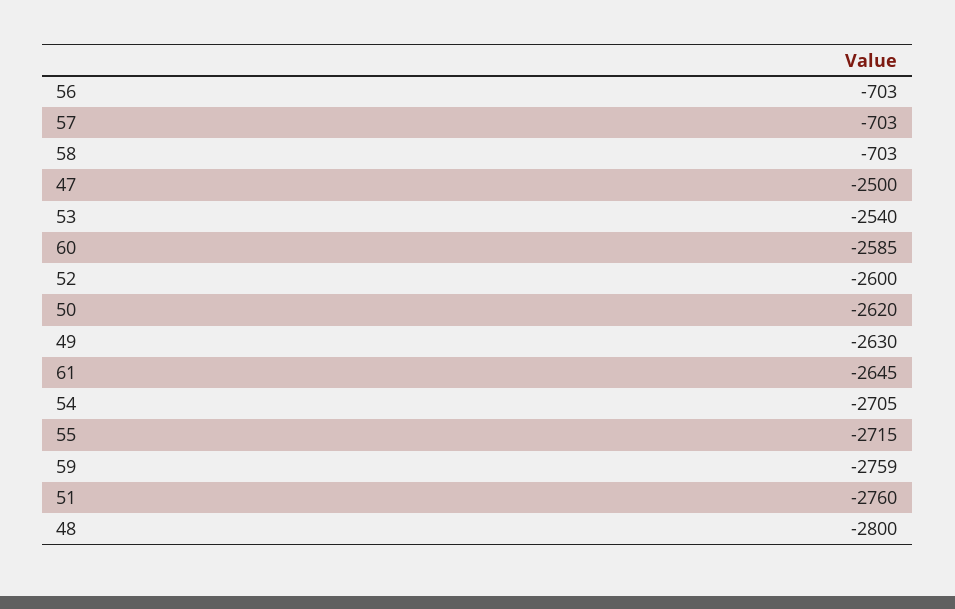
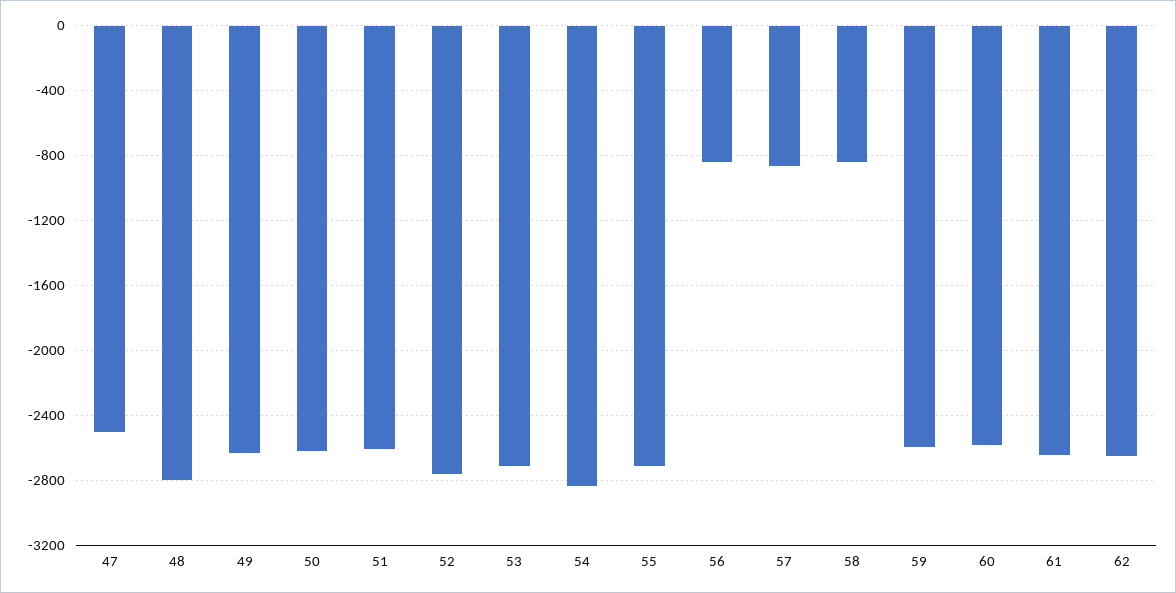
56: -703 -> -850
57: -703 -> -850
58: -703 -> -850
53: -2540 -> -2700
52: -2600 -> -2750
54: -2705 -> -2850
59: -2759 -> -2600
51: -2760 -> -2600
62: none -> -2650

